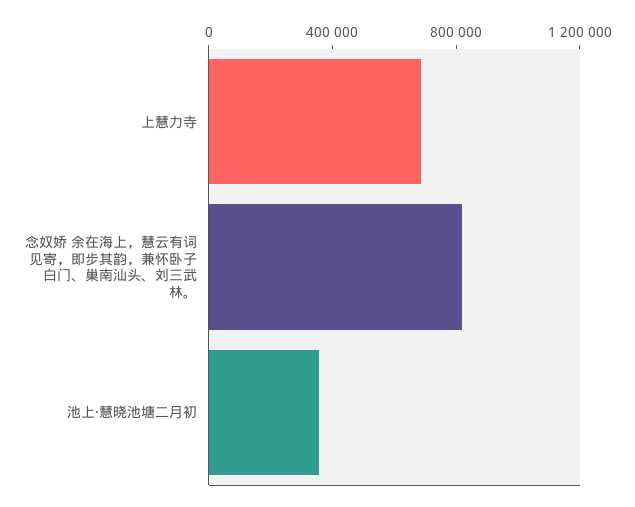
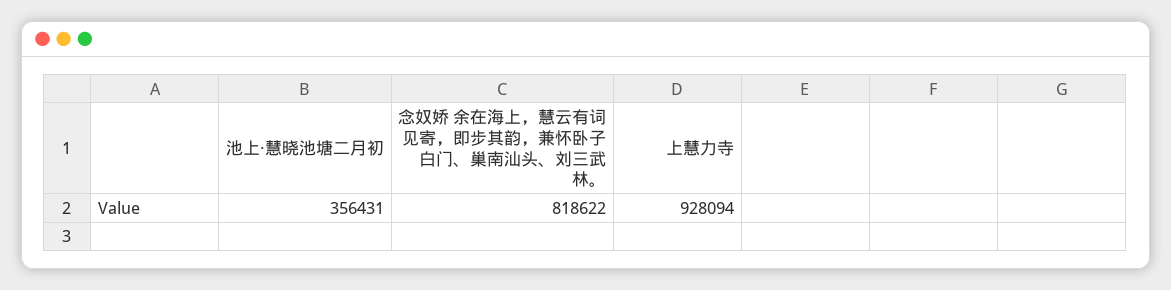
上慧力寺: 700000 -> 928094

